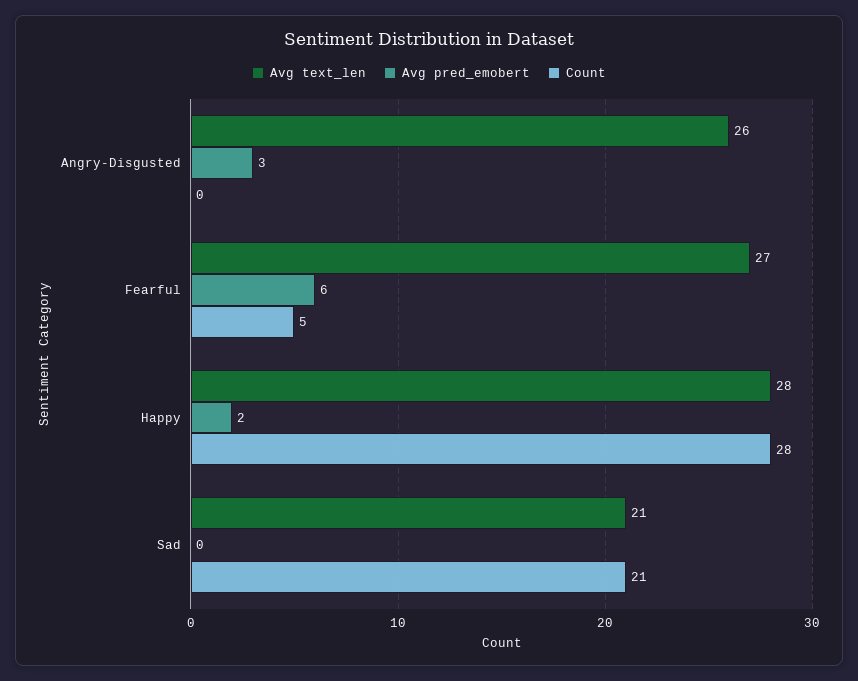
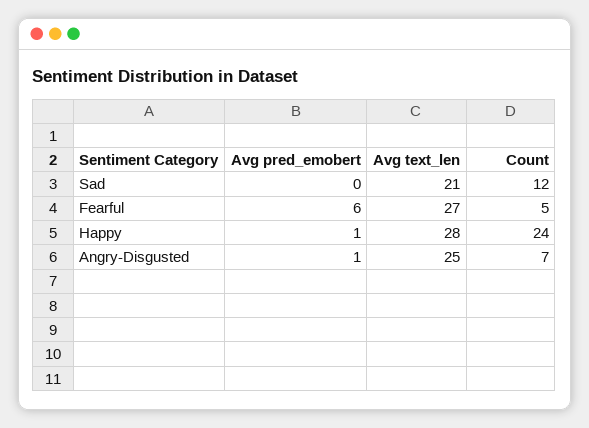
Avg text_len, Angry-Disgusted: 26 -> 25
Avg pred_emobert, Angry-Disgusted: 3 -> 1
Count, Angry-Disgusted: 0 -> 7
Avg pred_emobert, Happy: 2 -> 1
Count, Happy: 28 -> 24
Count, Sad: 21 -> 12

